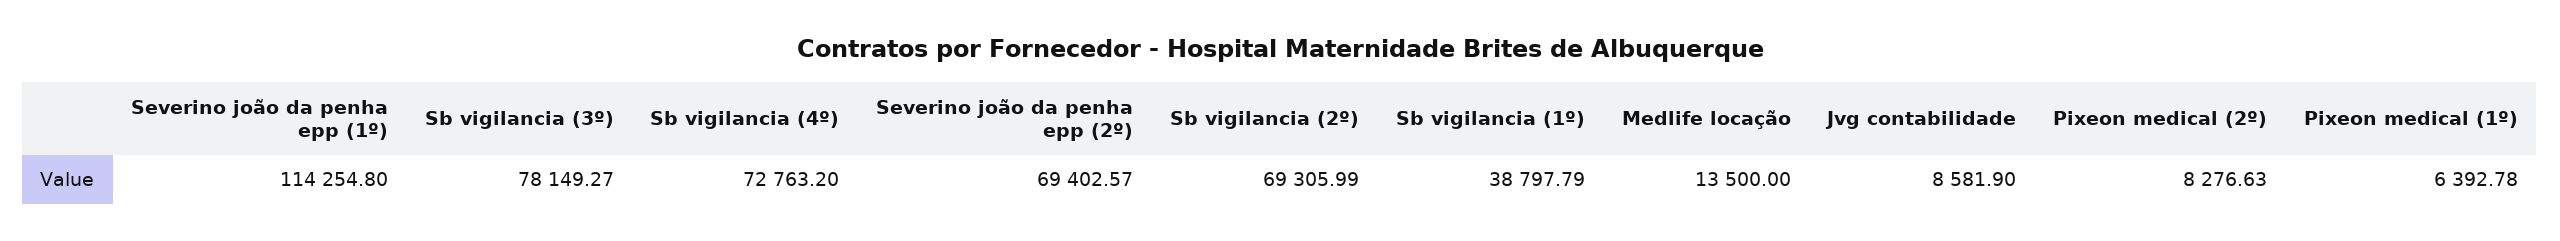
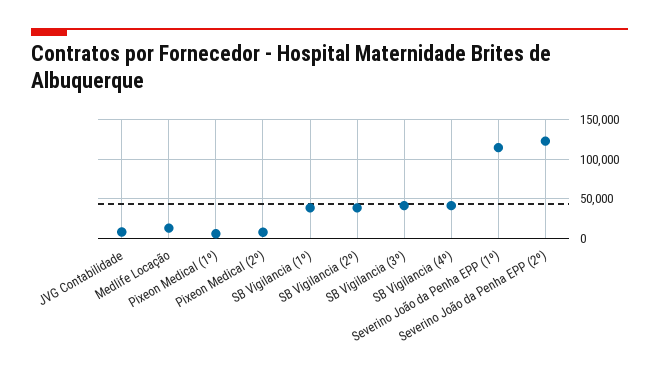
Sb vigilancia (3º): 78149.27 -> 40000
Sb vigilancia (4º): 72763.2 -> 40000
Severino joão da penha epp (2º): 69402.57 -> 120000
Sb vigilancia (2º): 69305.99 -> 40000

